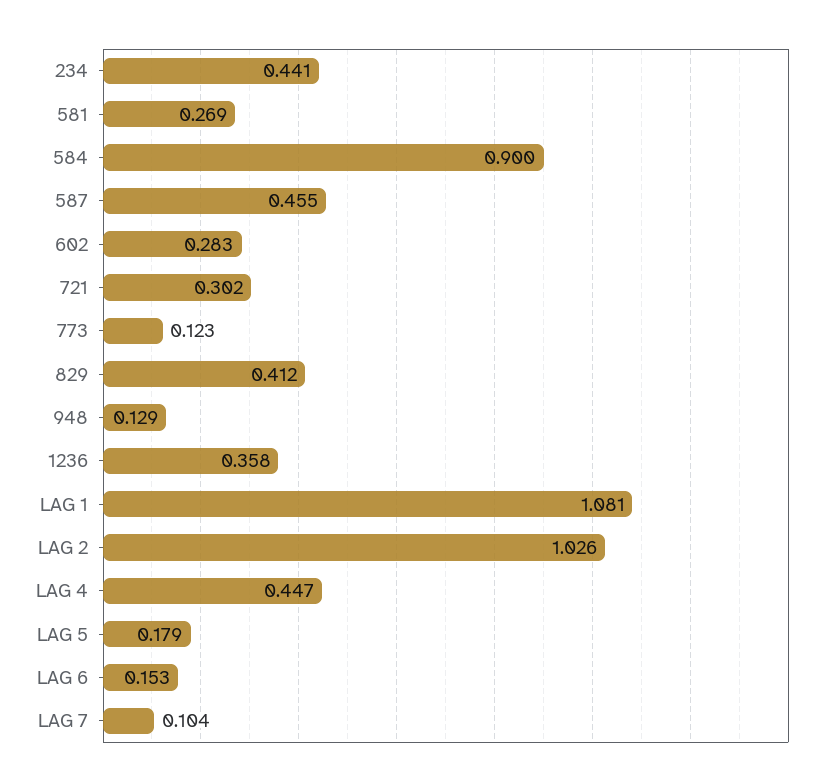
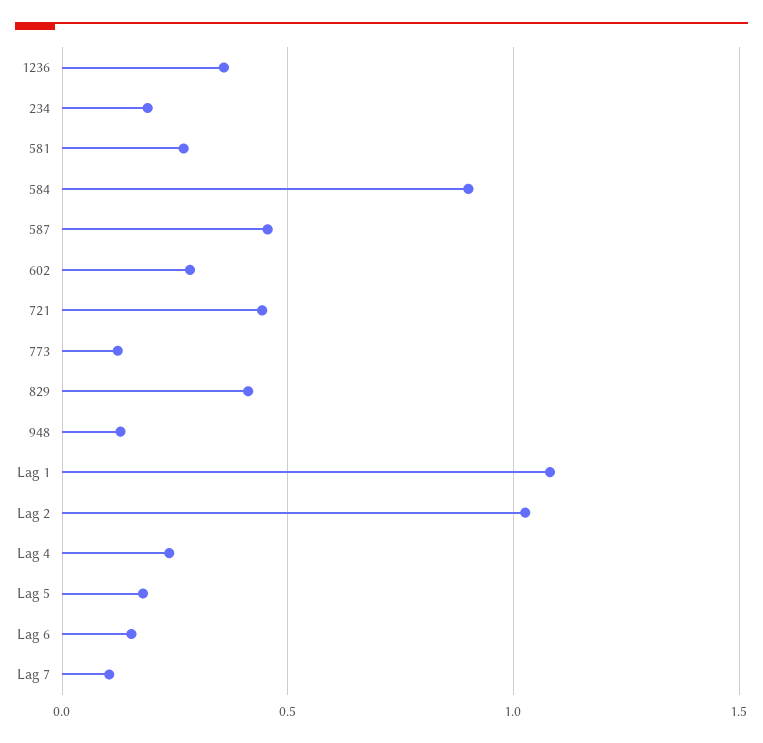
234: 0.441 -> 0.2
721: 0.302 -> 0.45
LAG 4: 0.447 -> 0.25

